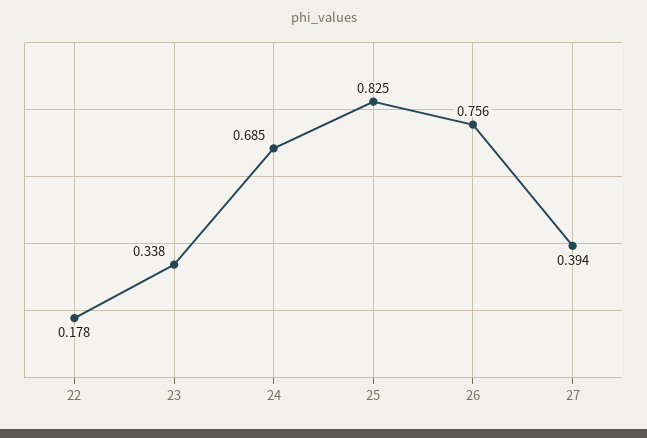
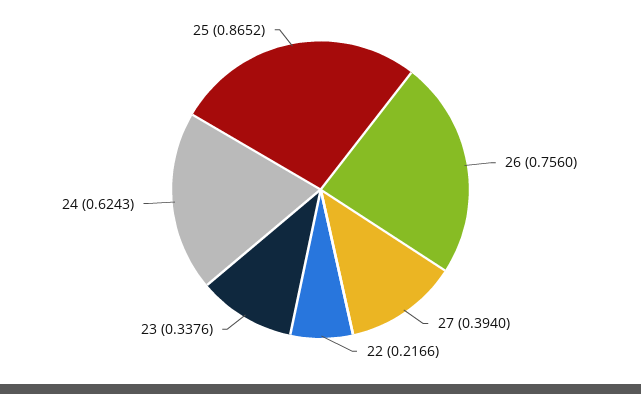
22: 0.178 -> 0.2166
24: 0.685 -> 0.6243
25: 0.825 -> 0.8652

